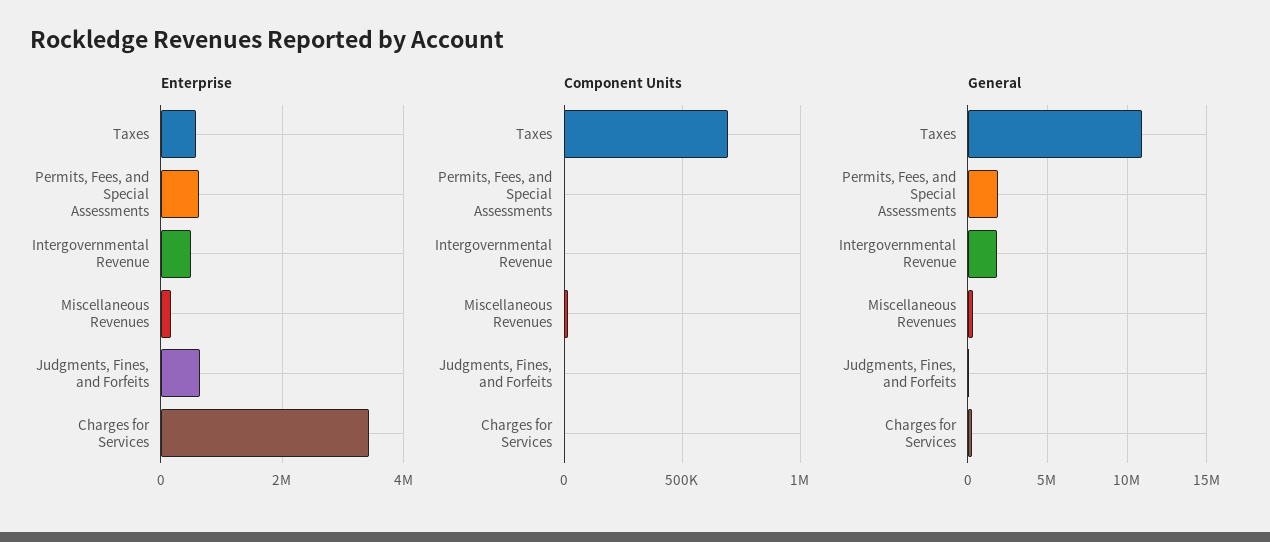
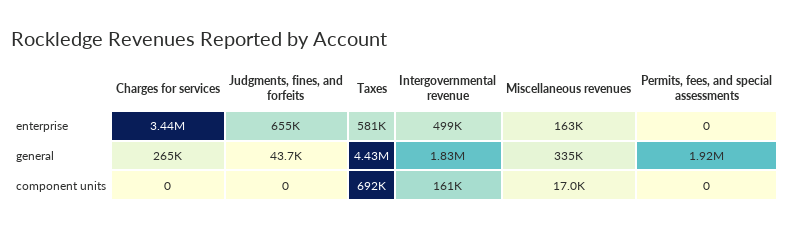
Enterprise, Permits, Fees, and Special Assessments: 600000 -> 0
Component Units, Intergovernmental Revenue: 0 -> 161000
General, Taxes: 11000000 -> 4430000

